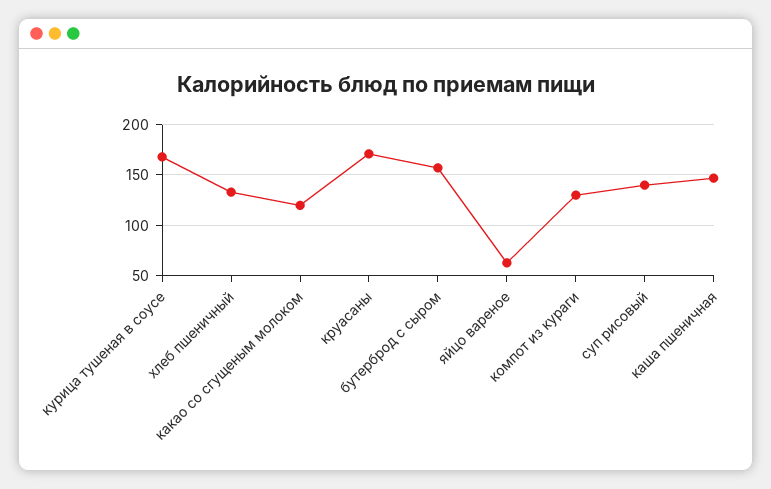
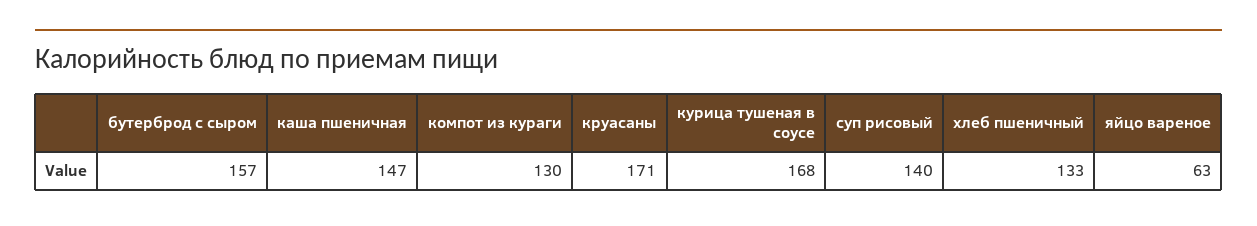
какао со сгущеным молоком: 120 -> none

